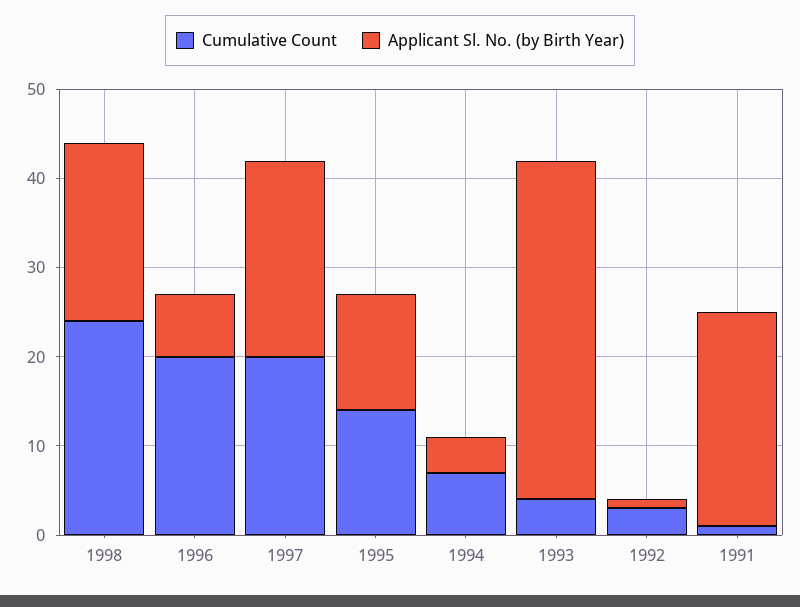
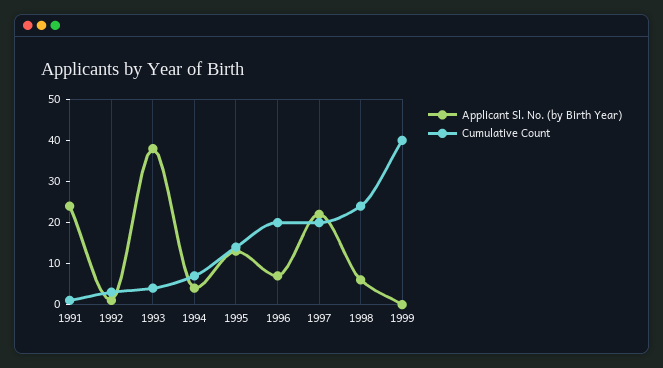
Applicant Sl. No. (by Birth Year), 1998: 20 -> 5
Applicant Sl. No. (by Birth Year), 1999: none -> 0
Cumulative Count, 1999: none -> 40

